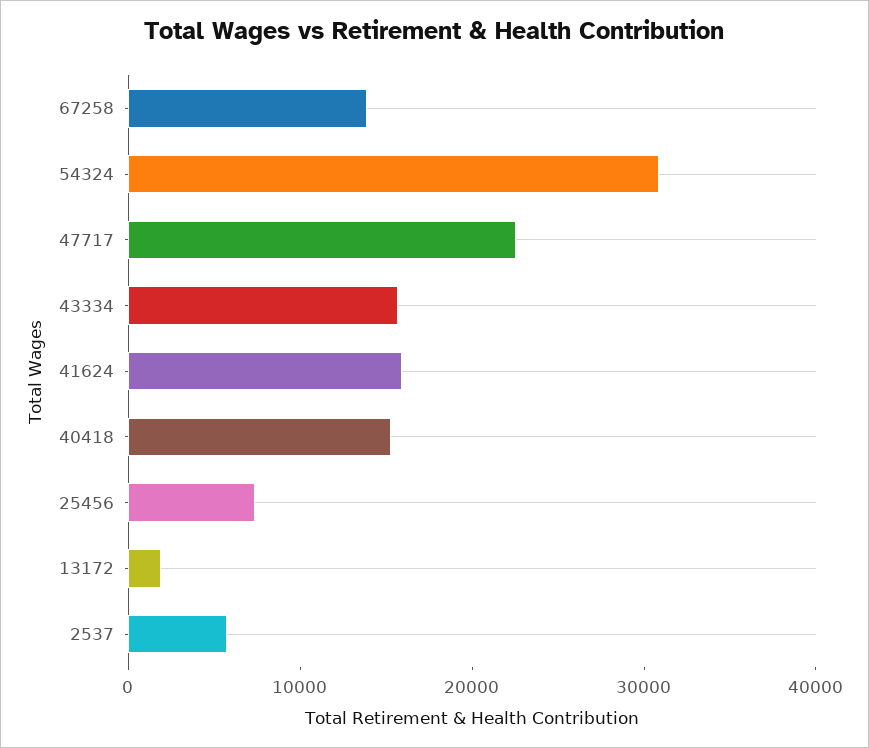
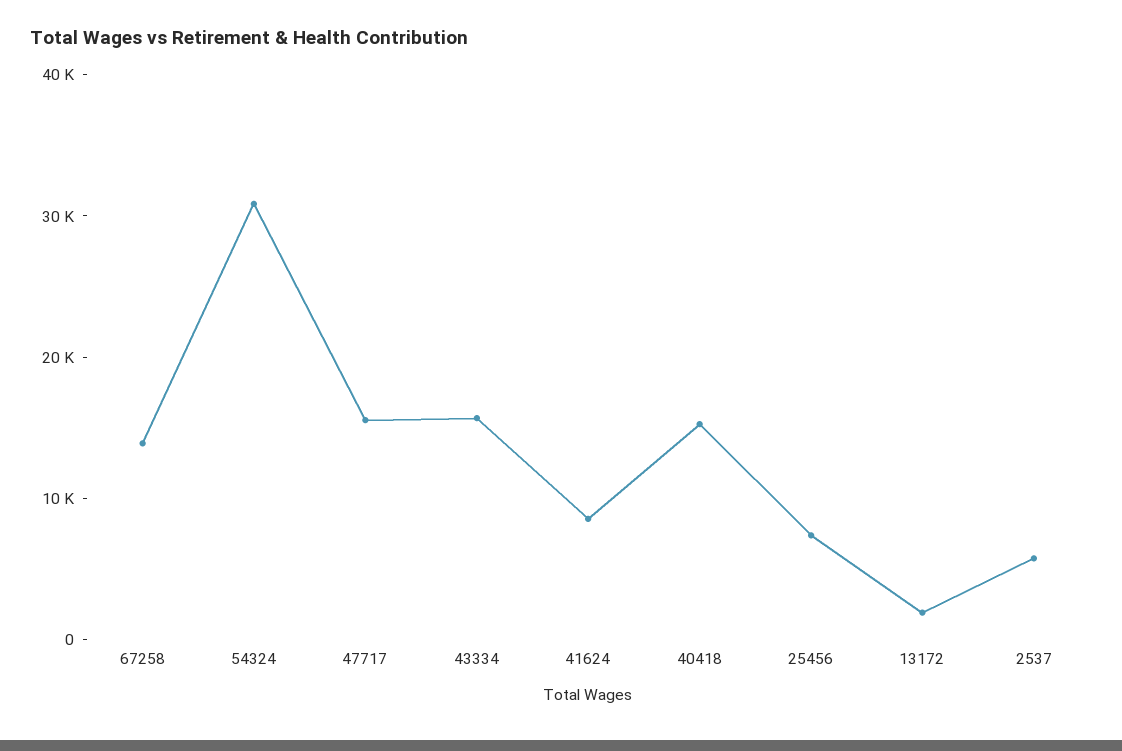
47717: 22000 -> 16000
41624: 16000 -> 8000

